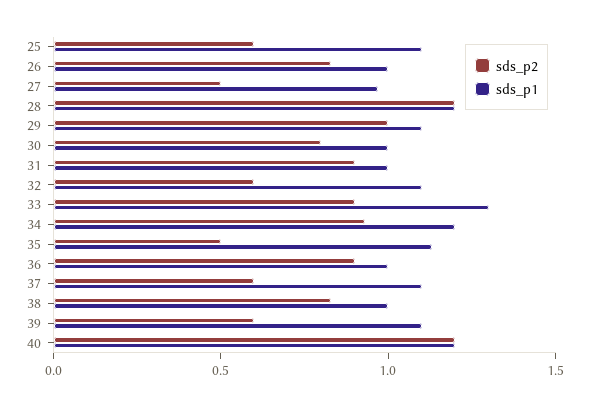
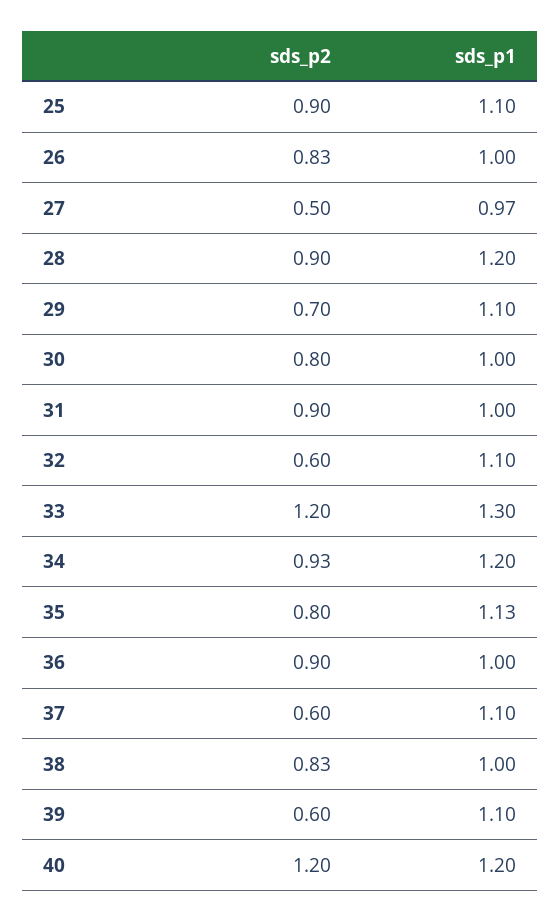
sds_p2, 25: 0.6 -> 0.9
sds_p2, 28: 1.2 -> 0.9
sds_p2, 29: 1 -> 0.7
sds_p2, 33: 0.9 -> 1.2
sds_p2, 35: 0.5 -> 0.8

